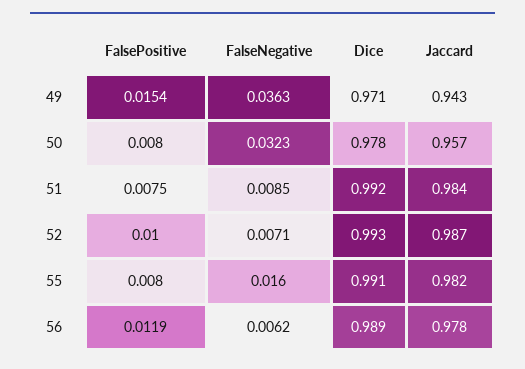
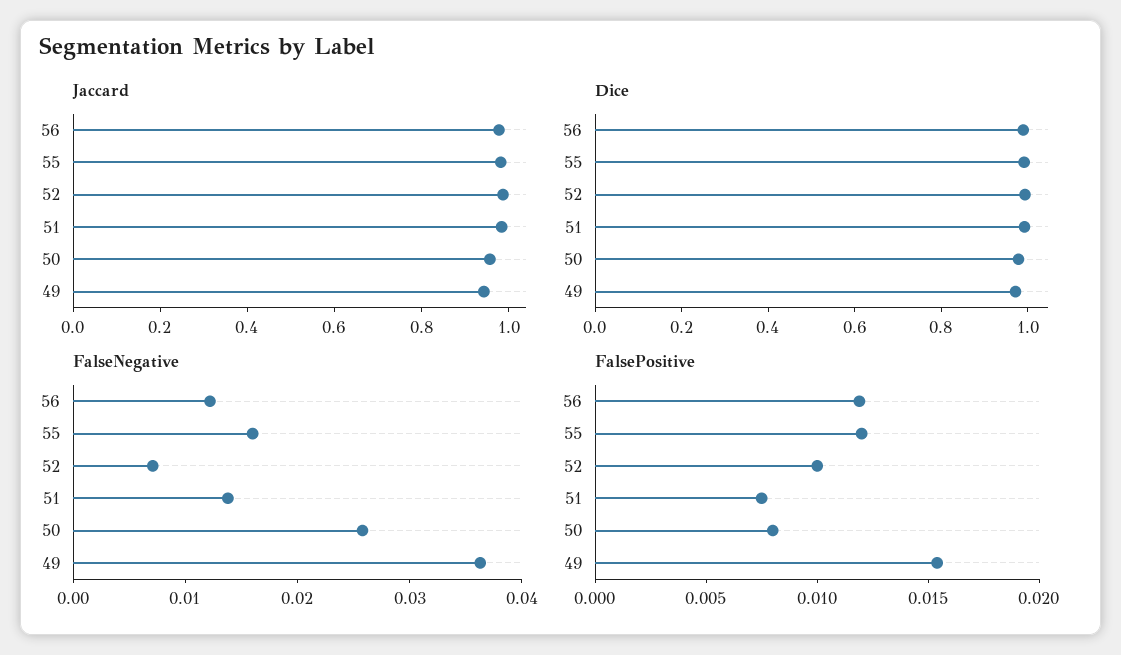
FalseNegative, 50: 0.0323 -> 0.026
FalseNegative, 51: 0.0085 -> 0.014
FalsePositive, 55: 0.008 -> 0.012
FalseNegative, 56: 0.0062 -> 0.012

